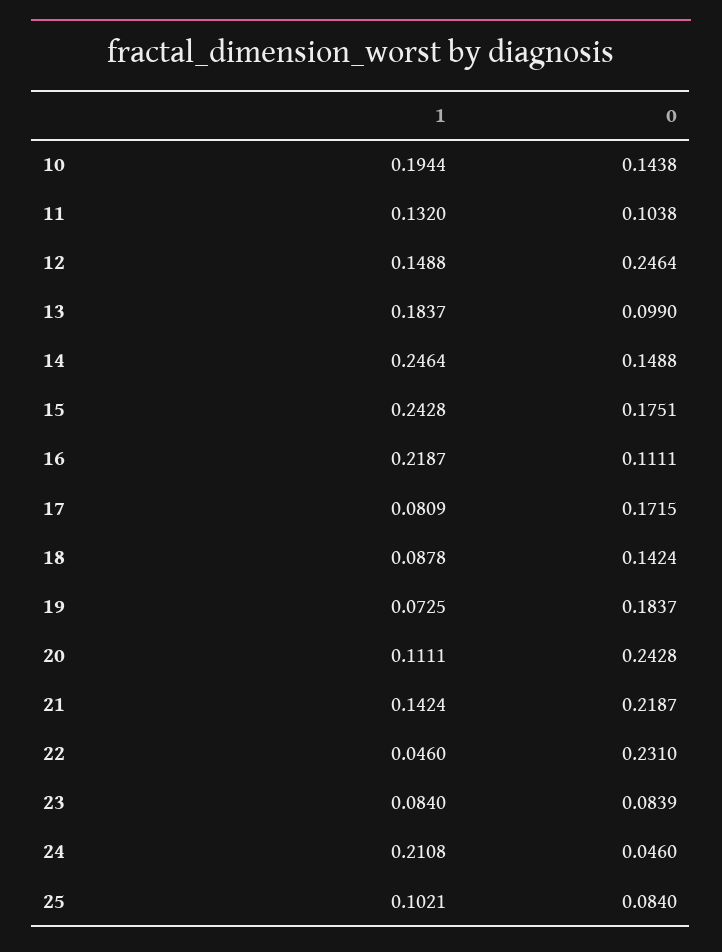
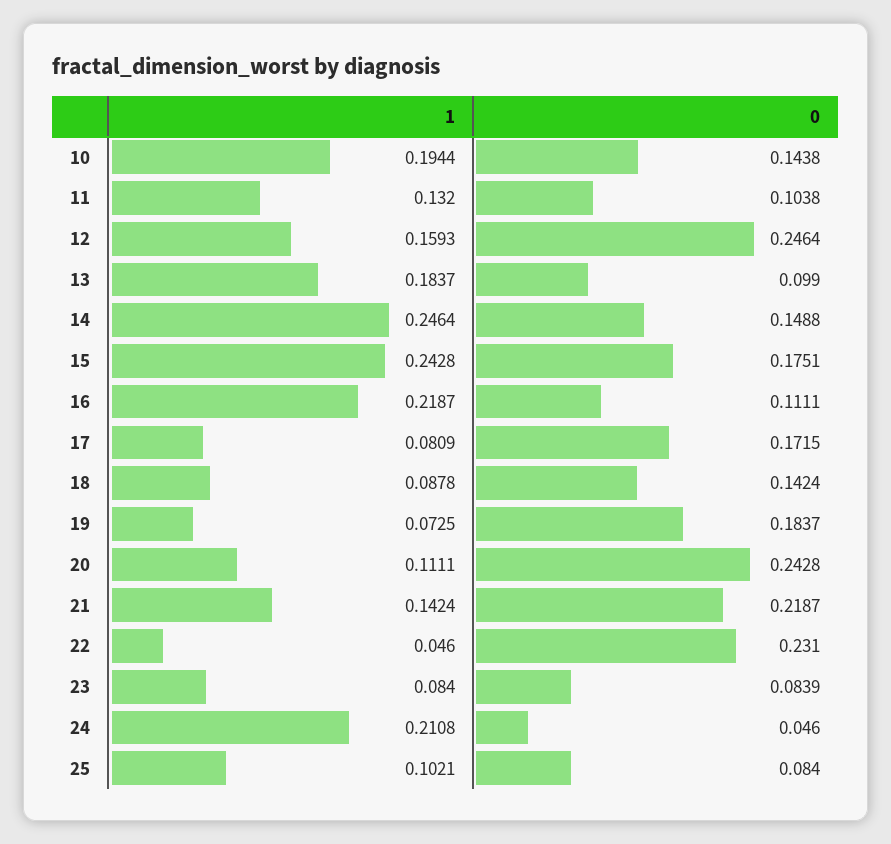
1, 12: 0.1488 -> 0.1593

